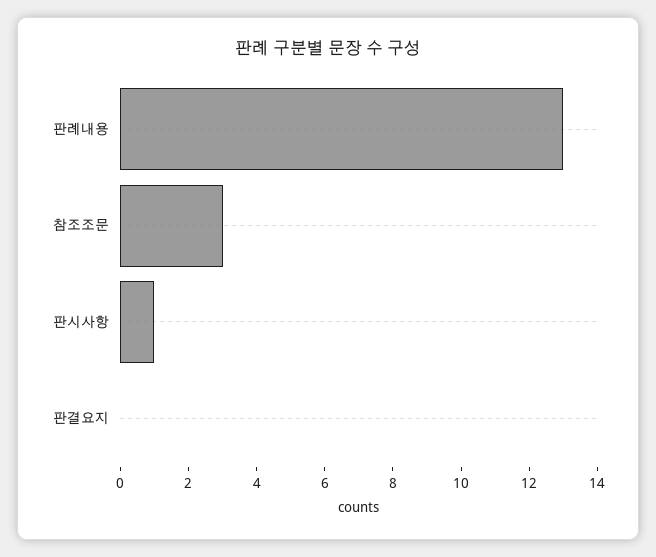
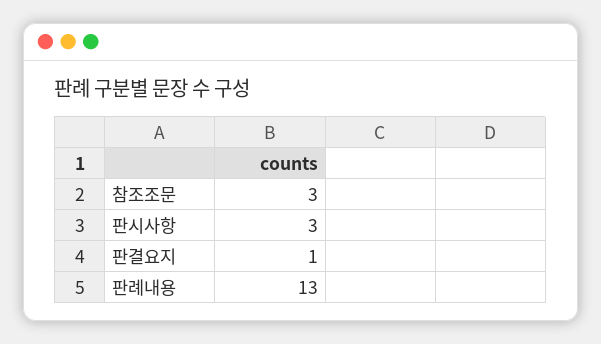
판시사항: 1 -> 3
판결요지: 0 -> 1

